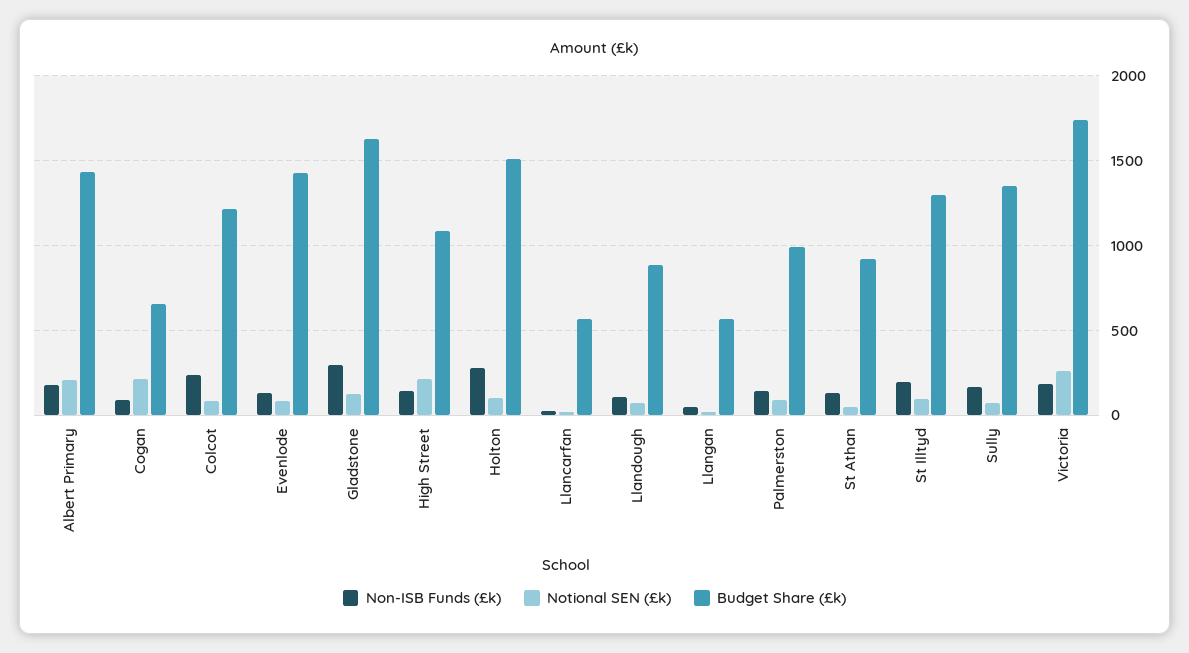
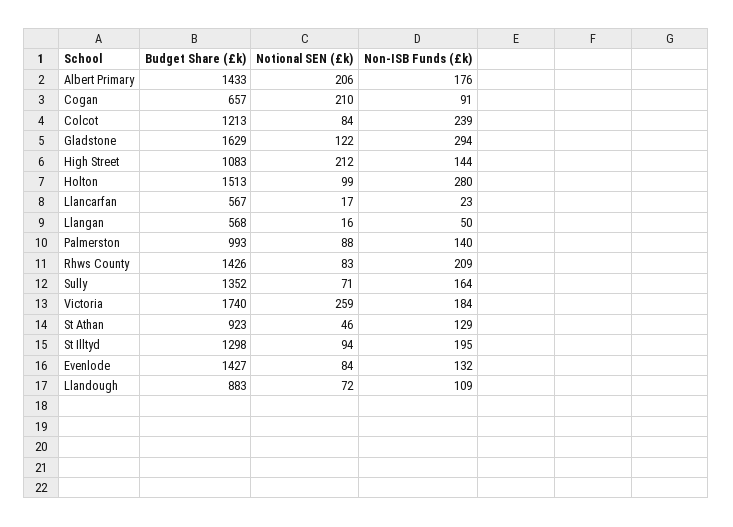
Budget Share (£k), Rhws County: none -> 1426
Notional SEN (£k), Rhws County: none -> 83
Non-ISB Funds (£k), Rhws County: none -> 209

